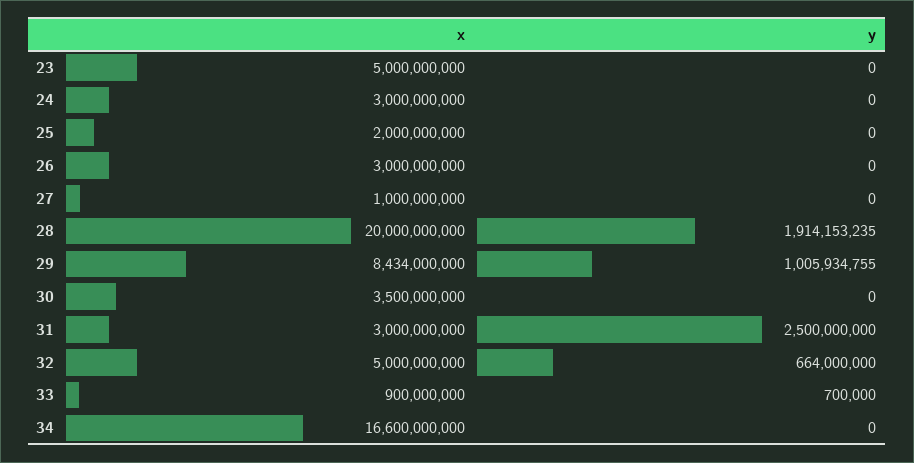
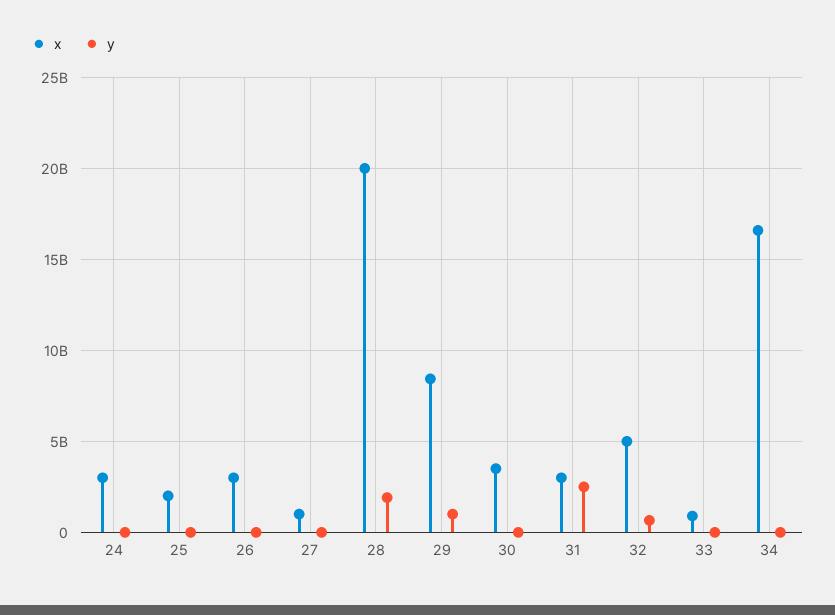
x, 23: 5000000000 -> none
y, 23: 0 -> none

